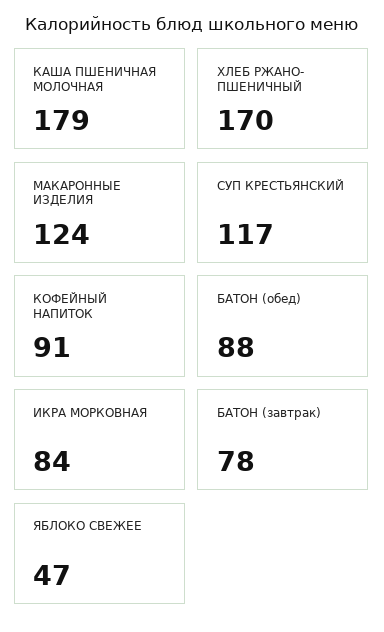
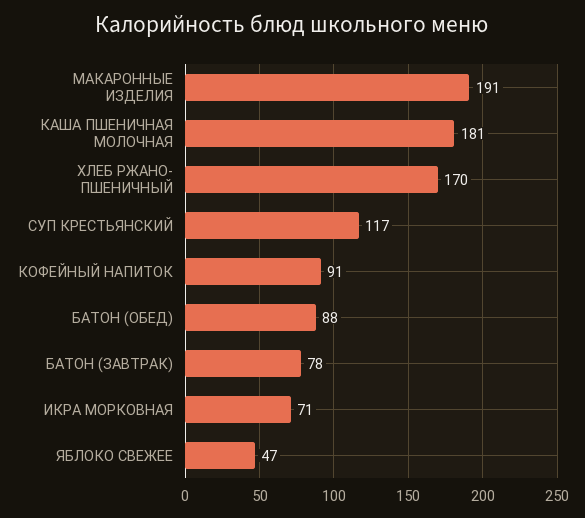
КАША ПШЕНИЧНАЯ МОЛОЧНАЯ: 179 -> 181
МАКАРОННЫЕ ИЗДЕЛИЯ: 124 -> 191
ИКРА МОРКОВНАЯ: 84 -> 71

